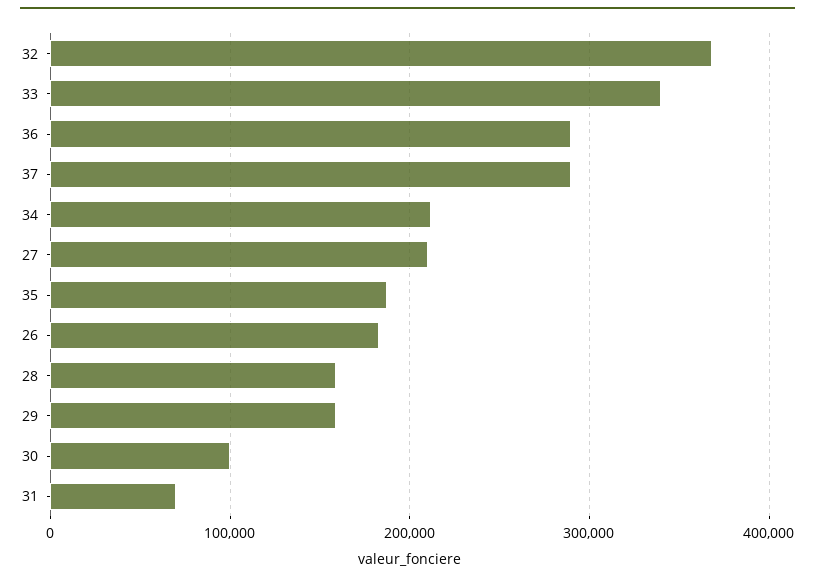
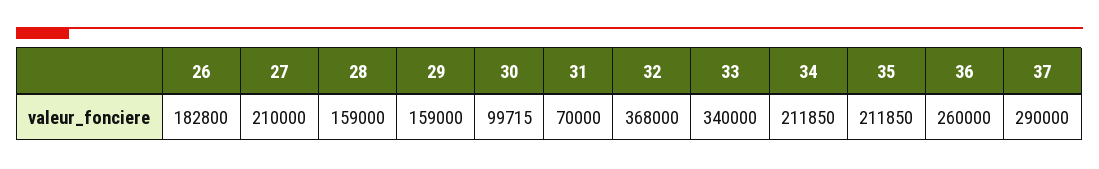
36: 290000 -> 260000
35: 190000 -> 211850

